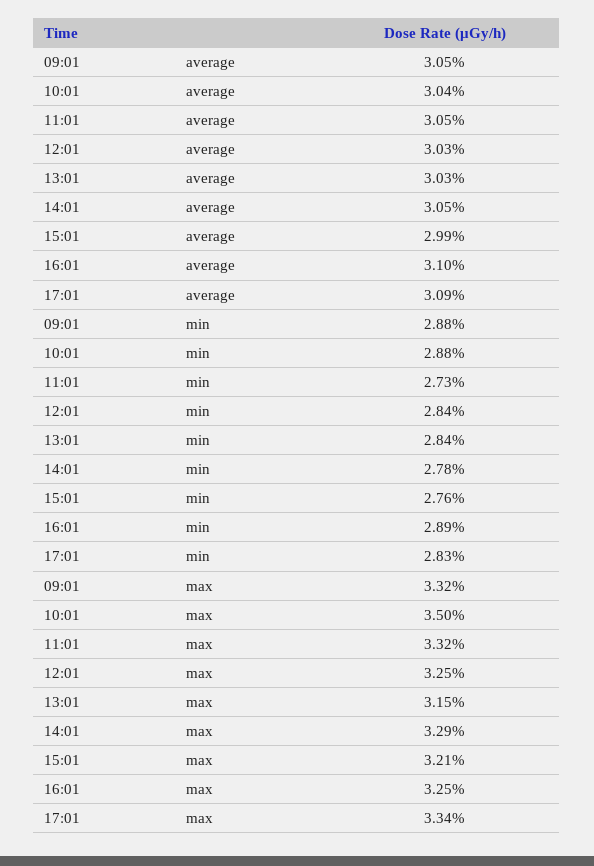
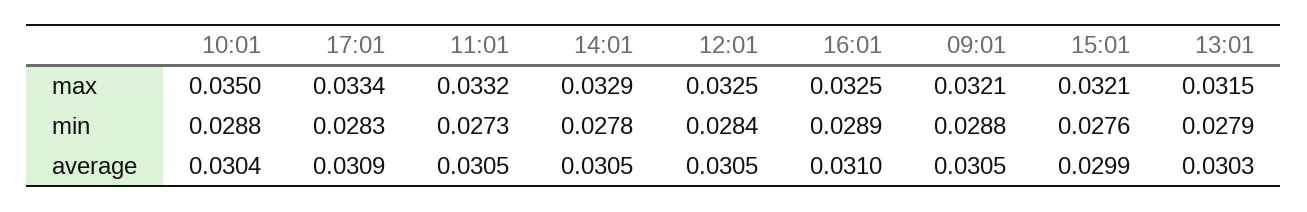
12:01, average: 0.0303 -> 0.0305
13:01, min: 0.0284 -> 0.0279
09:01, max: 0.0332 -> 0.0321

